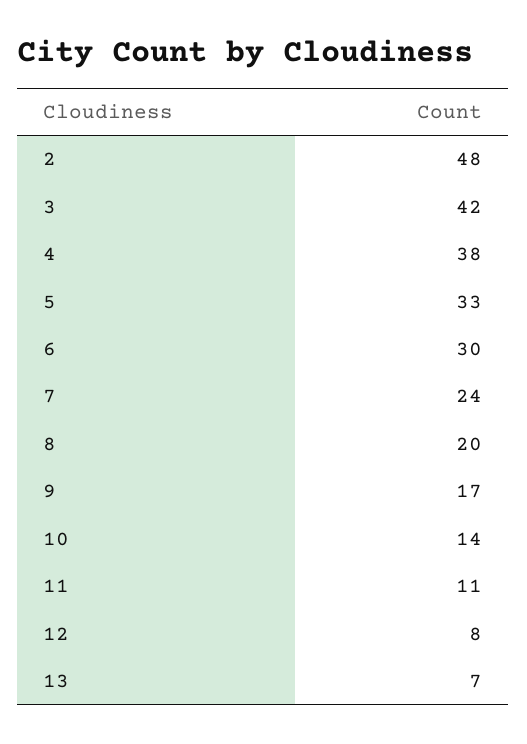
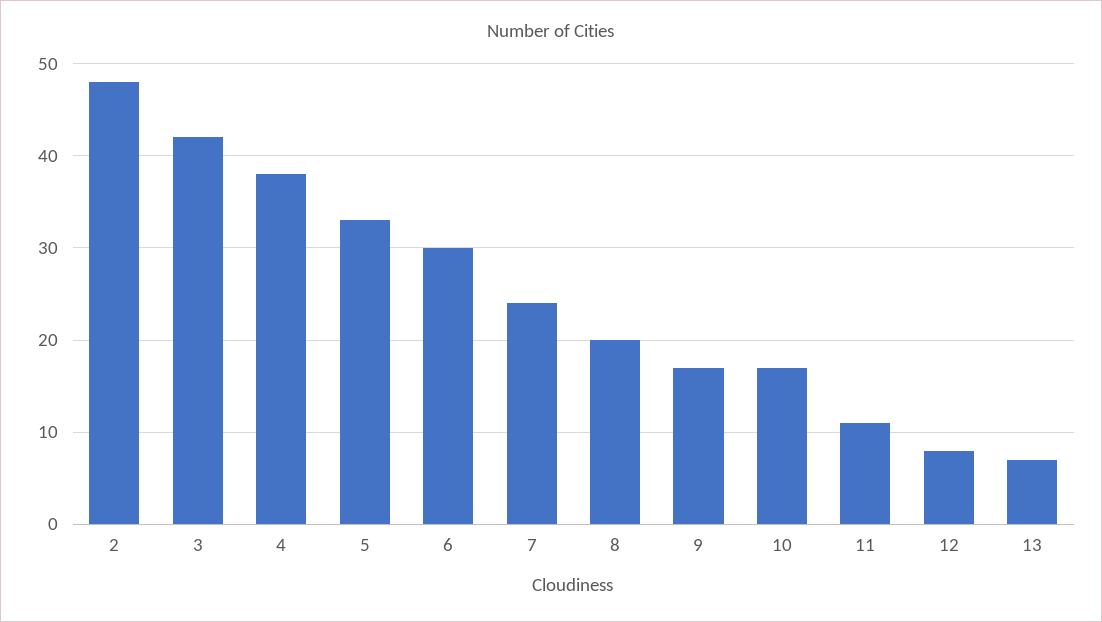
10: 14 -> 17

